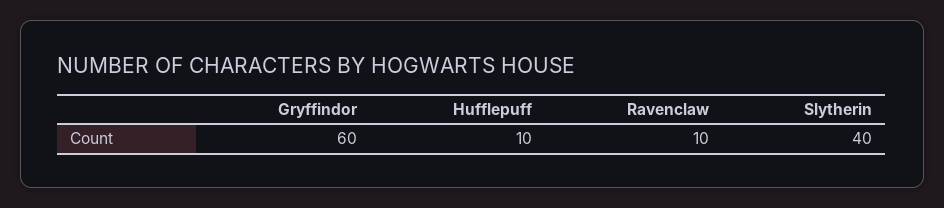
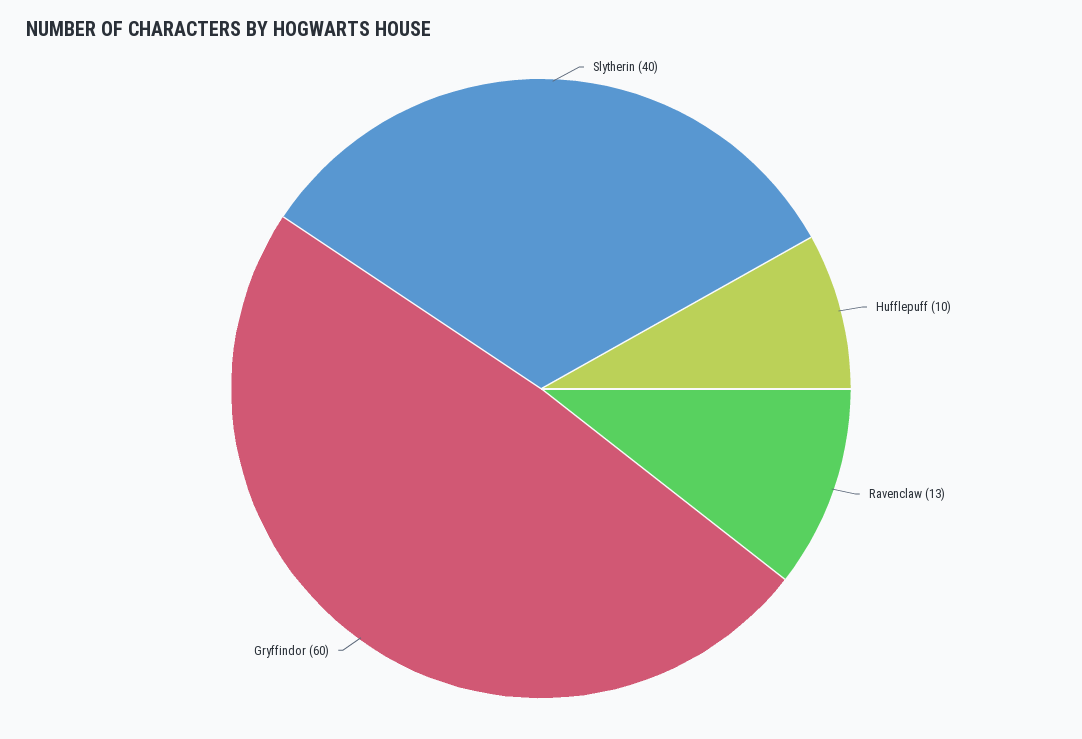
Ravenclaw: 10 -> 13

